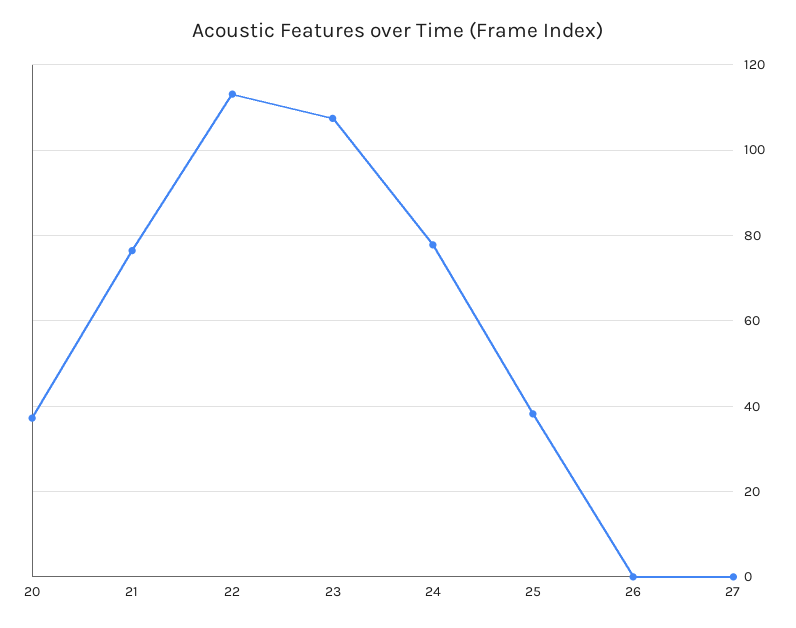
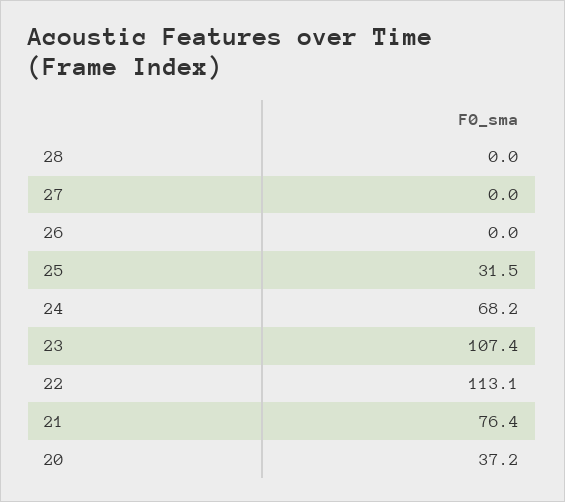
24: 78 -> 68.2
25: 38 -> 31.5
28: none -> 0

